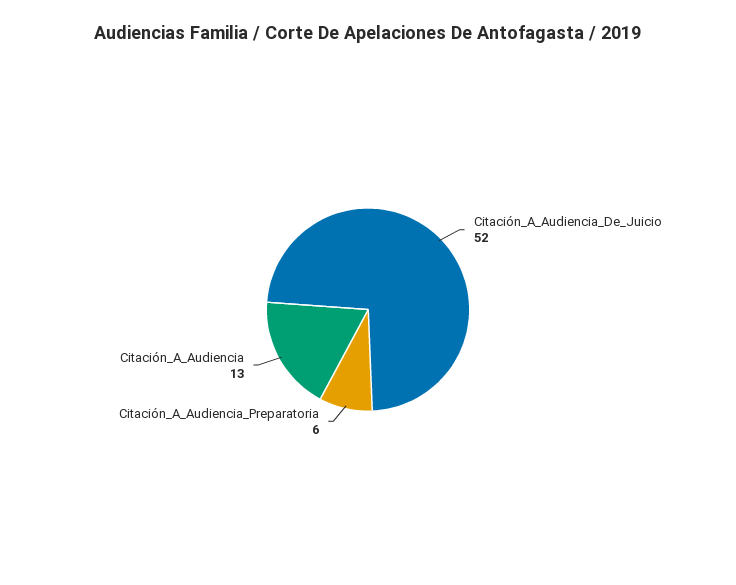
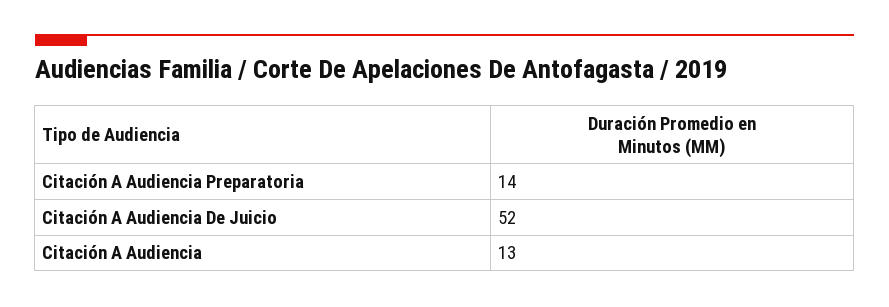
Citación_A_Audiencia_Preparatoria: 6 -> 14

